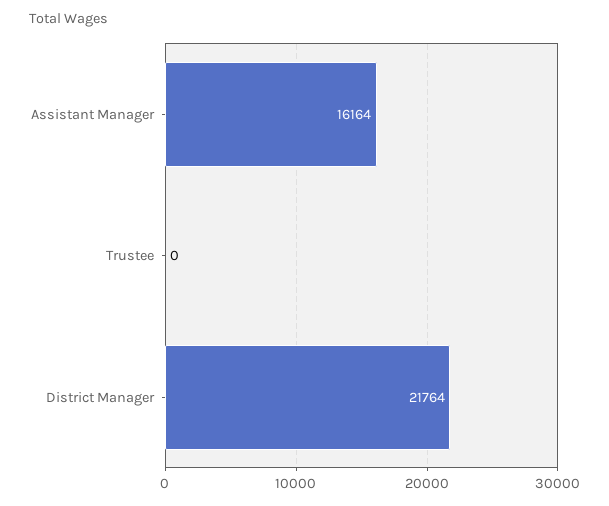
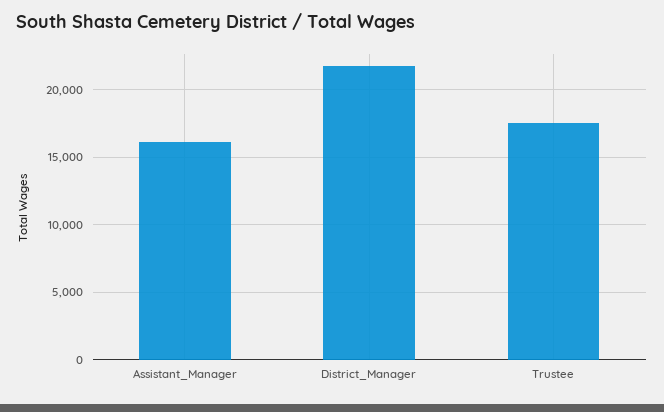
Trustee: 0 -> 17500

